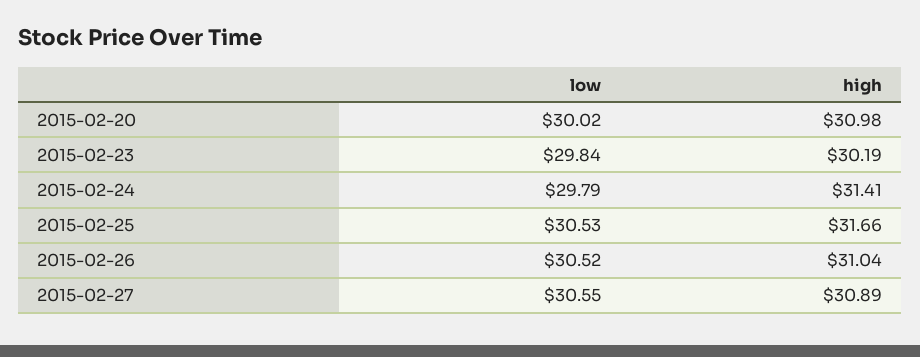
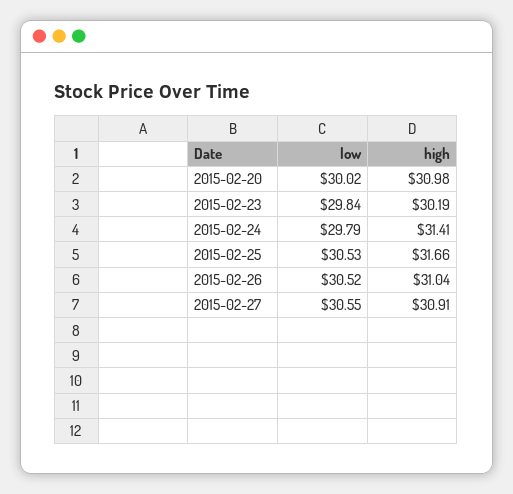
high, 2015-02-27: 30.89 -> 30.91

